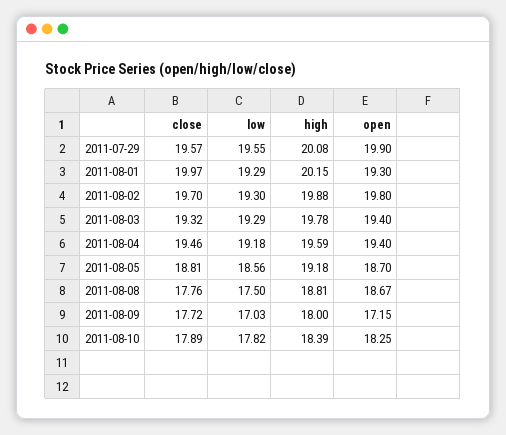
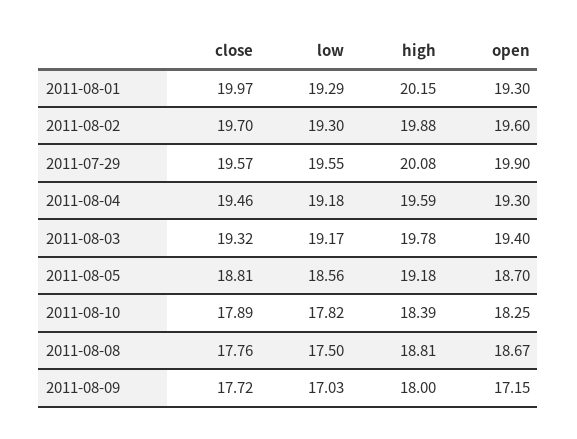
open, 2011-08-02: 19.8 -> 19.6
low, 2011-08-03: 19.29 -> 19.17
open, 2011-08-04: 19.4 -> 19.3

